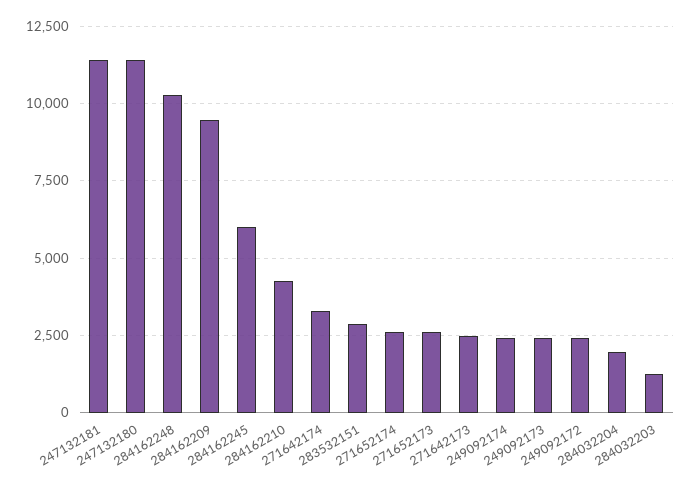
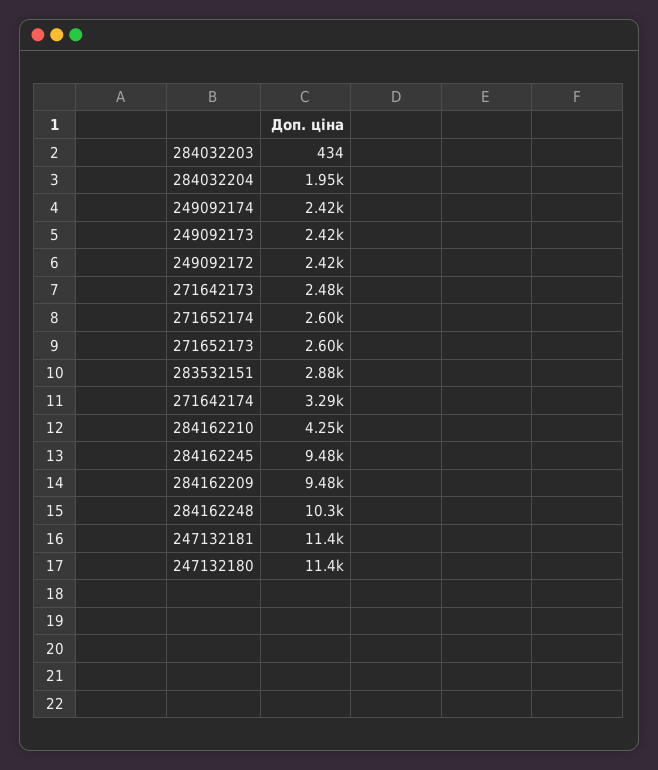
284162245: 6000 -> 9480
284032203: 1250 -> 434

